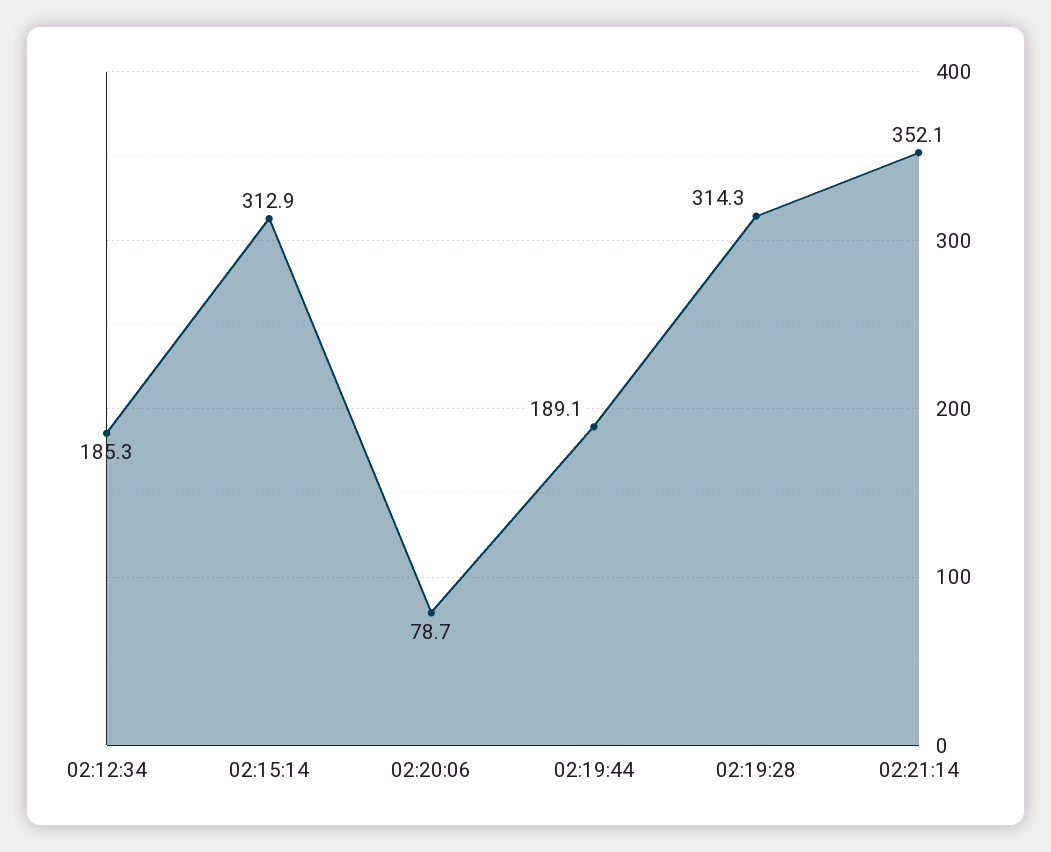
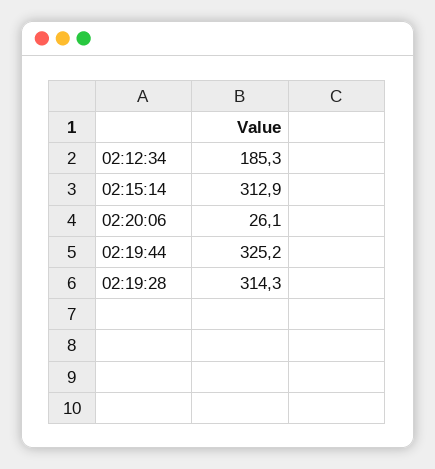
02:20:06: 78.7 -> 26.1
02:19:44: 189.1 -> 325.2
02:21:14: 352.1 -> none

